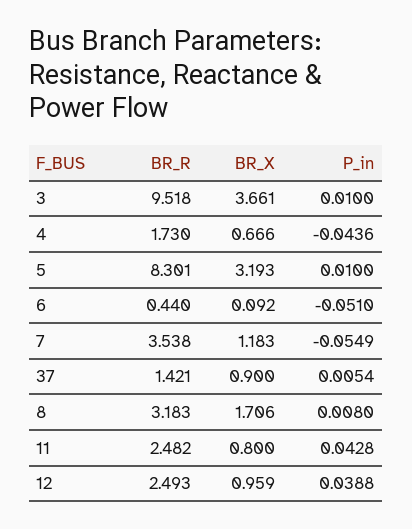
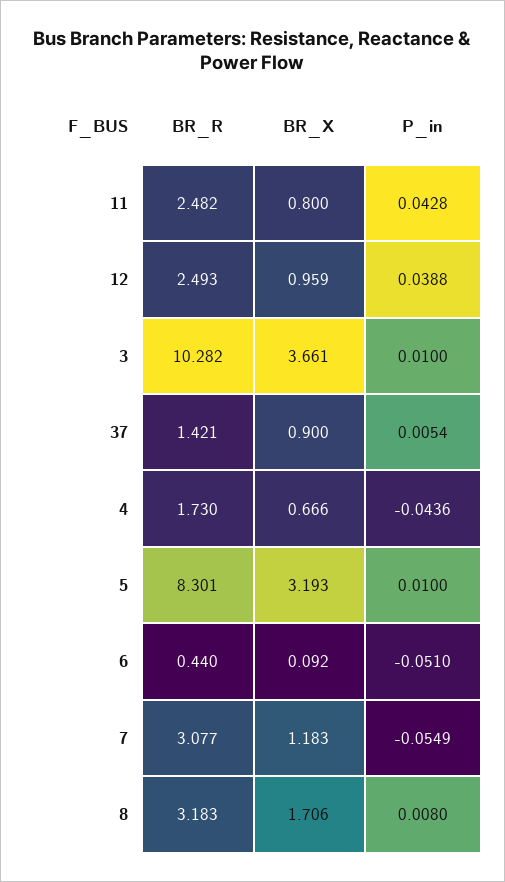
BR_R, 3: 9.518 -> 10.282
BR_R, 7: 3.538 -> 3.077

